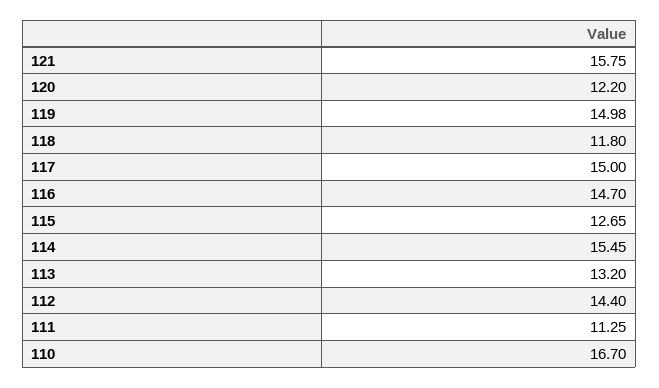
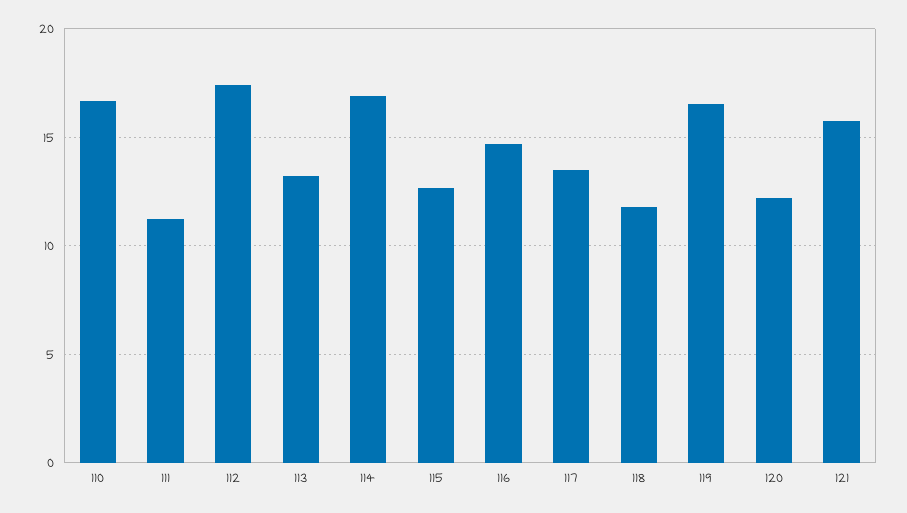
119: 14.98 -> 16.5
117: 15 -> 13.5
114: 15.45 -> 17
112: 14.4 -> 17.5

